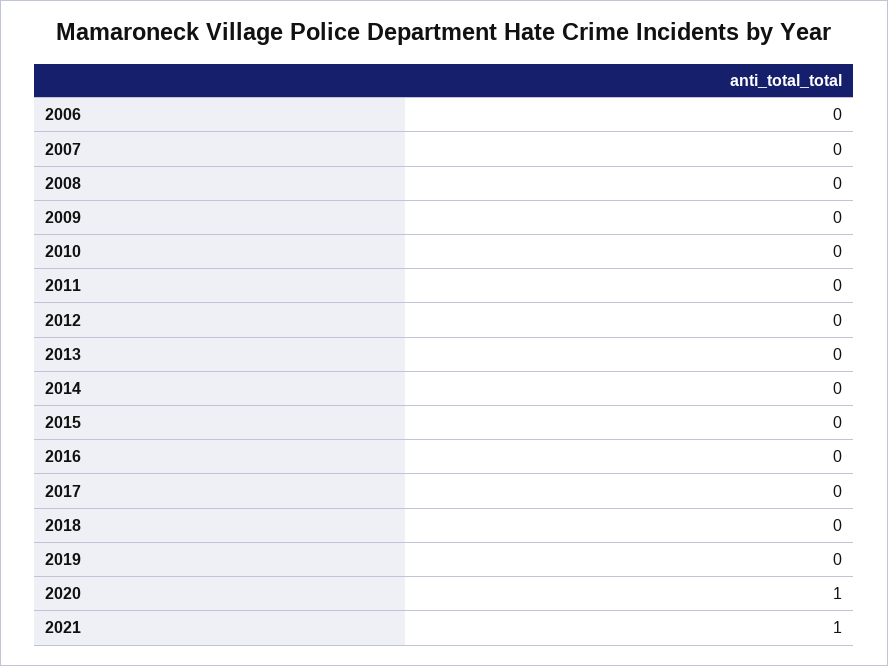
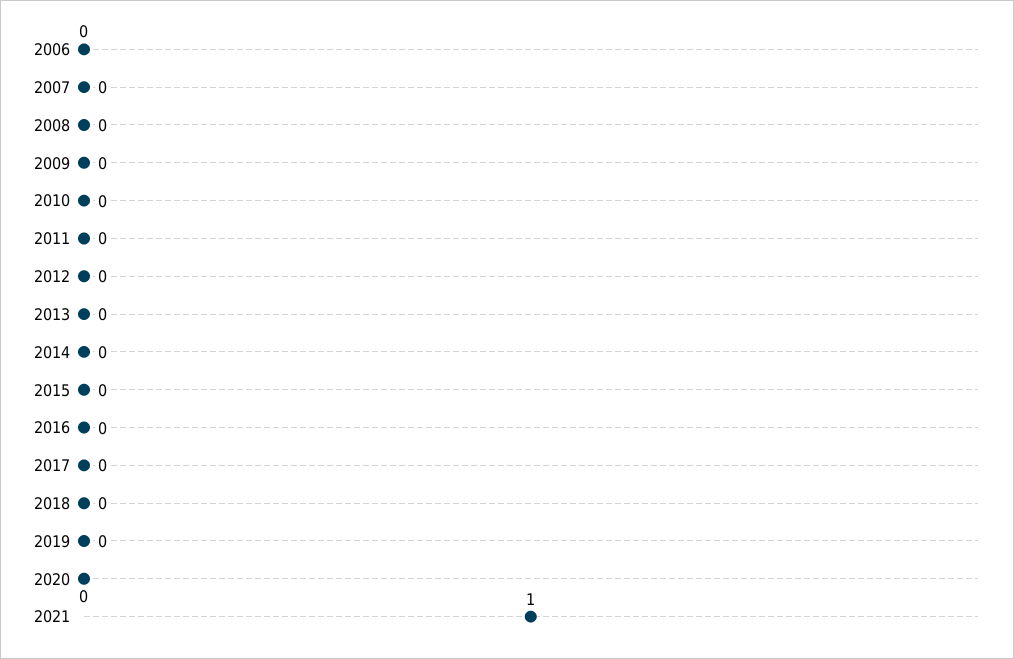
2020: 1 -> 0

